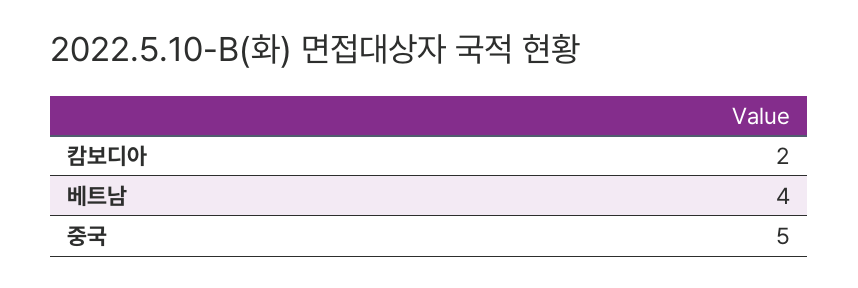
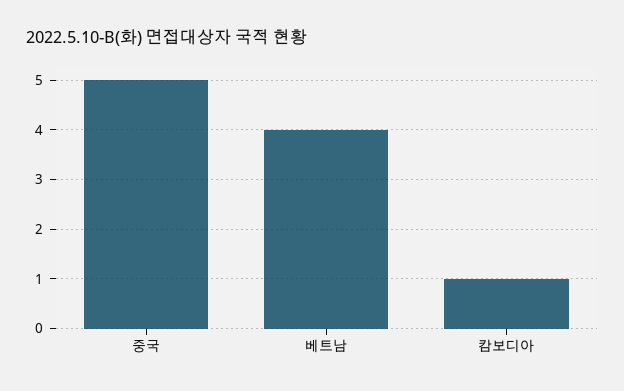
캄보디아: 2 -> 1

